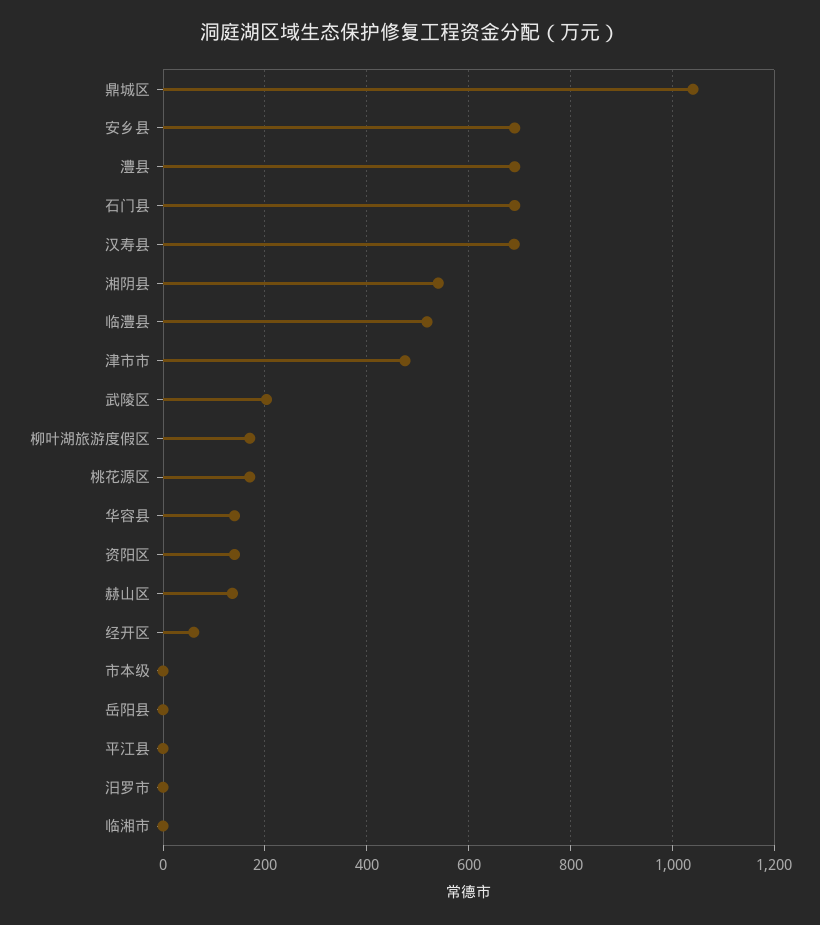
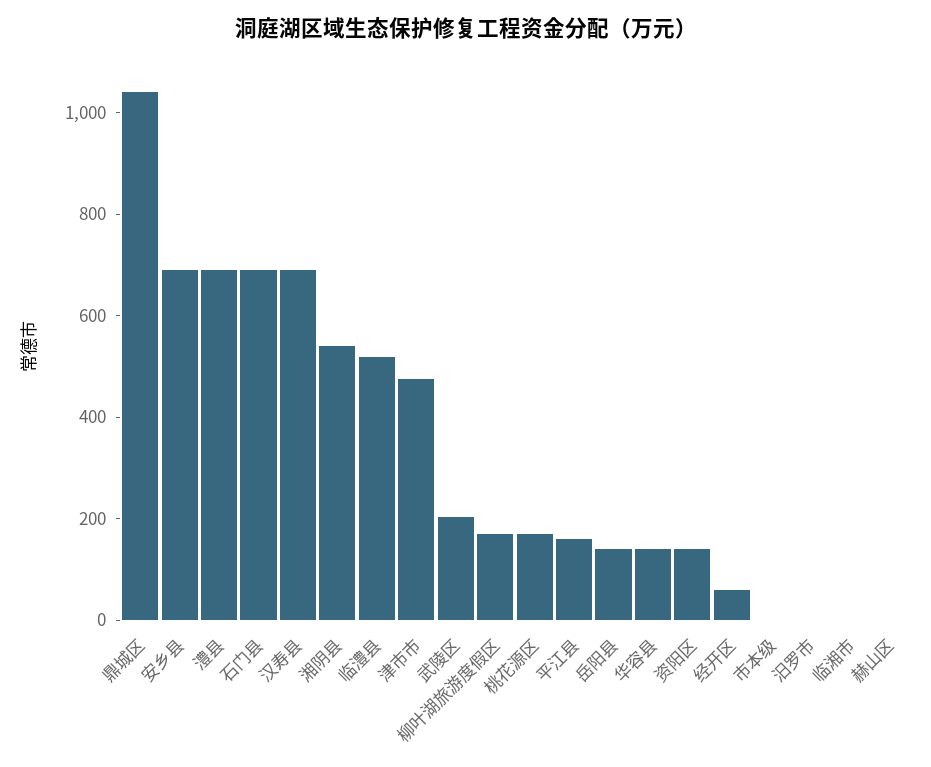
赫山区: 140 -> 0
岳阳县: 0 -> 150
平江县: 0 -> 150

